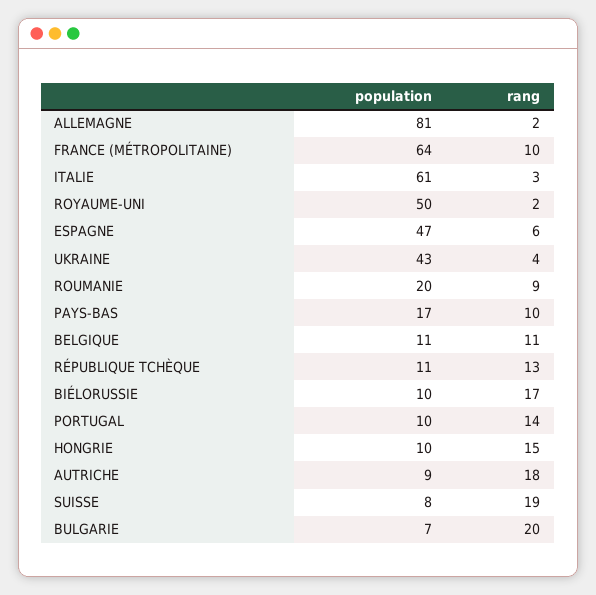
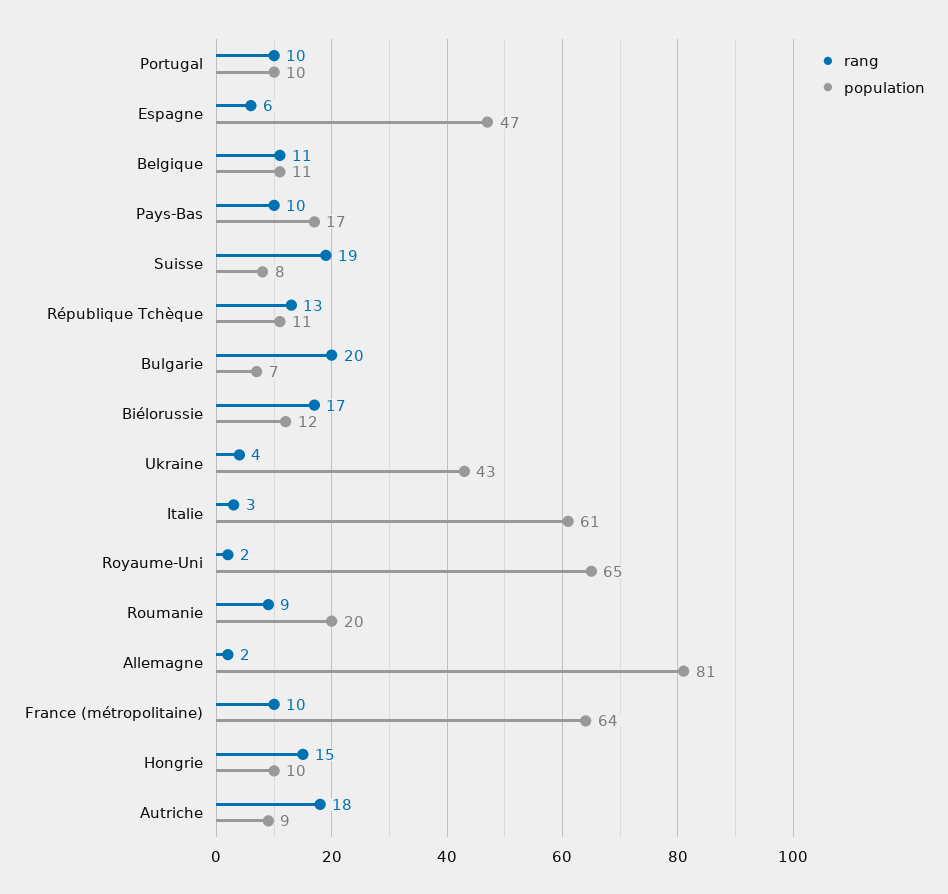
population, ROYAUME-UNI: 50 -> 65
population, BIÉLORUSSIE: 10 -> 12
rang, PORTUGAL: 14 -> 10

